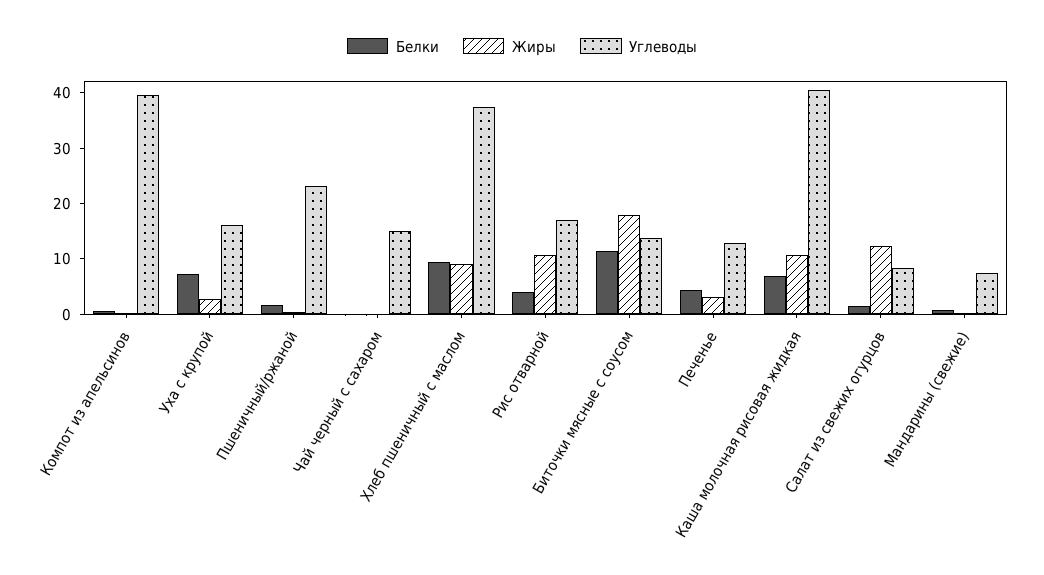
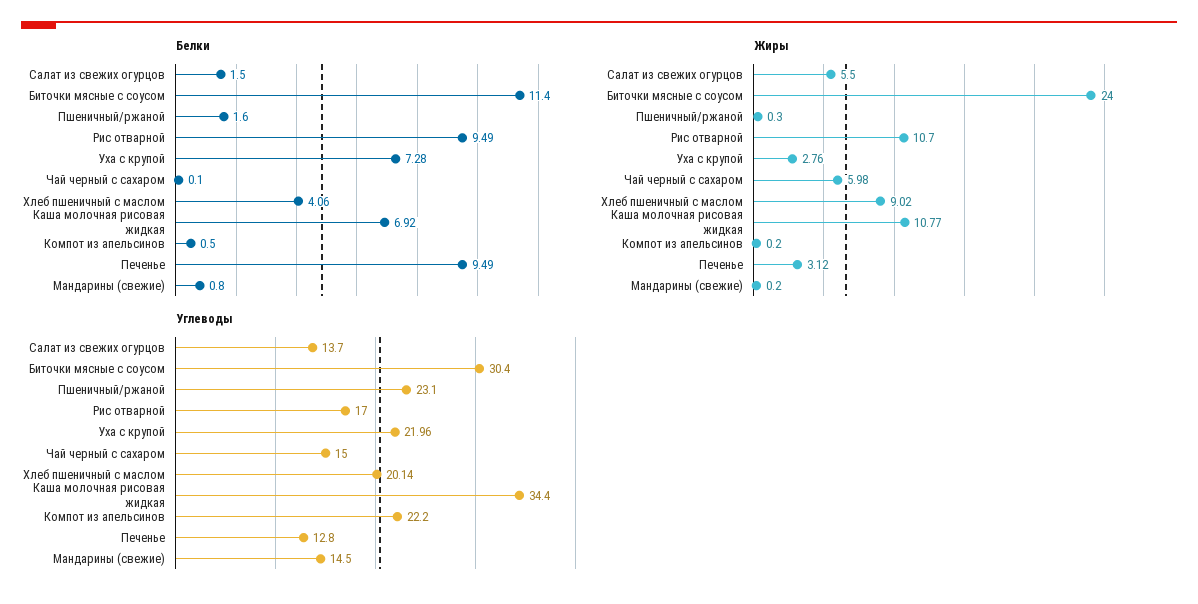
Углеводы, Компот из апельсинов: 40 -> 22.2
Углеводы, Уха с крупой: 16 -> 21.96
Жиры, Чай черный с сахаром: 0 -> 5.98
Белки, Хлеб пшеничный с маслом: 10 -> 4.06
Углеводы, Хлеб пшеничный с маслом: 38 -> 20.14
Белки, Рис отварной: 4 -> 9.49
Жиры, Биточки мясные с соусом: 18 -> 24
Углеводы, Биточки мясные с соусом: 14 -> 30.4
Белки, Печенье: 4 -> 9.49
Углеводы, Каша молочная рисовая жидкая: 40 -> 34.4
Жиры, Салат из свежих огурцов: 12 -> 5.5
Углеводы, Салат из свежих огурцов: 8 -> 13.7
Углеводы, Мандарины (свежие): 8 -> 14.5

